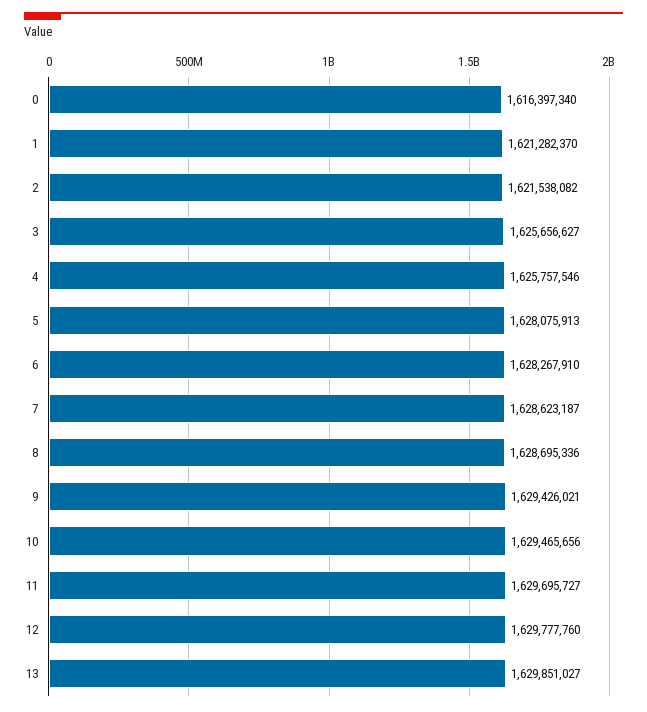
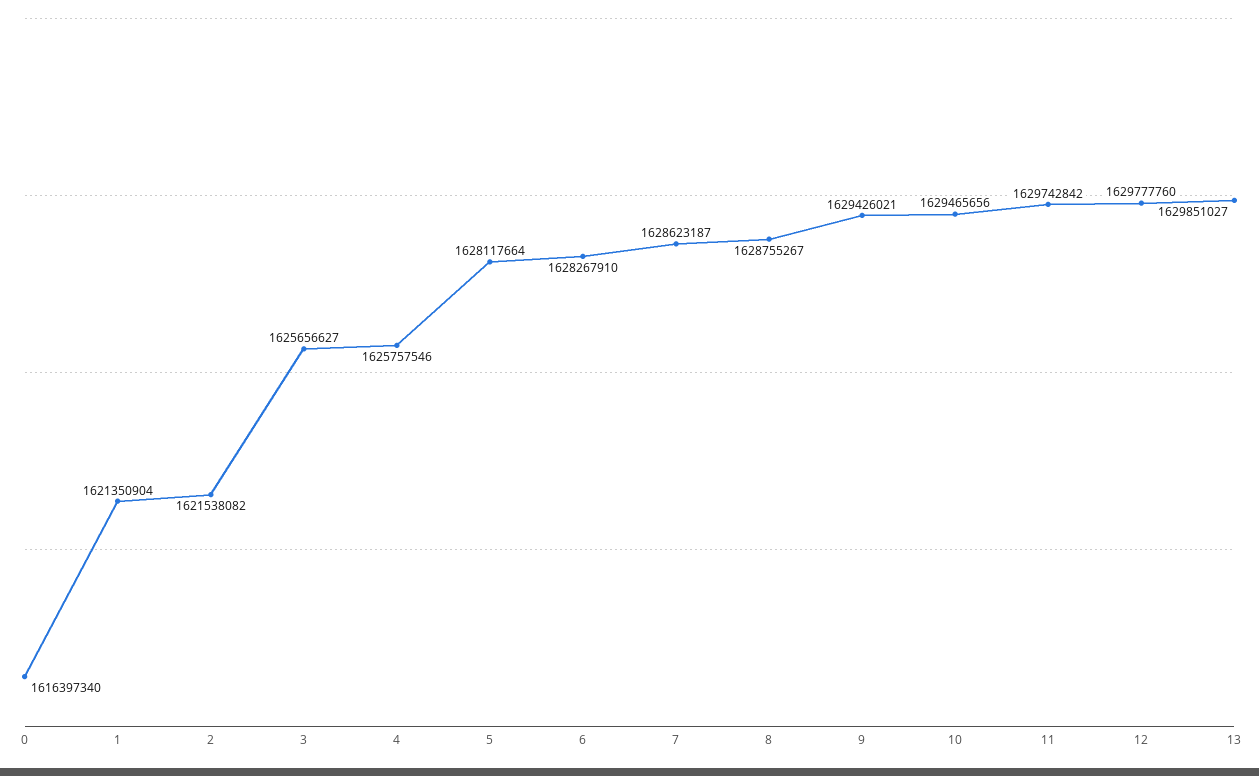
1: 1621282370 -> 1621350904
5: 1628075913 -> 1628117664
8: 1628695336 -> 1628755267
11: 1629695727 -> 1629742842

